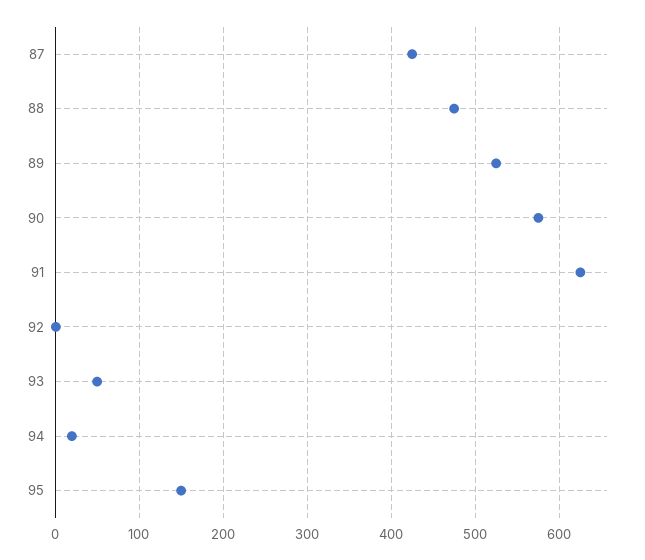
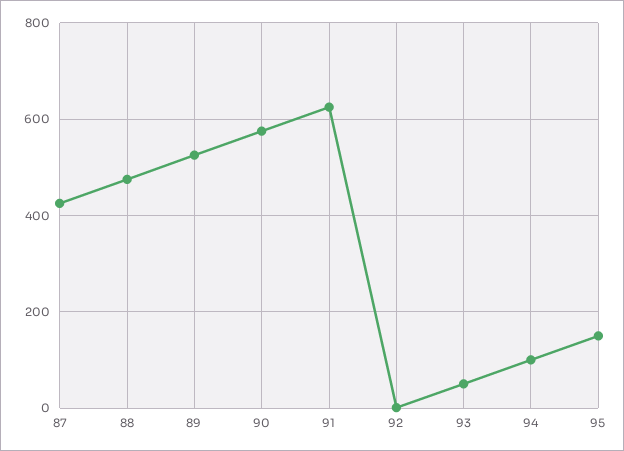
94: 20 -> 100

